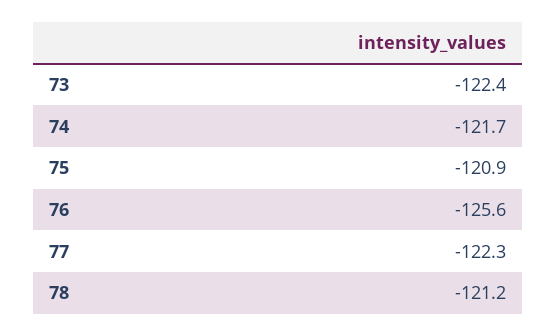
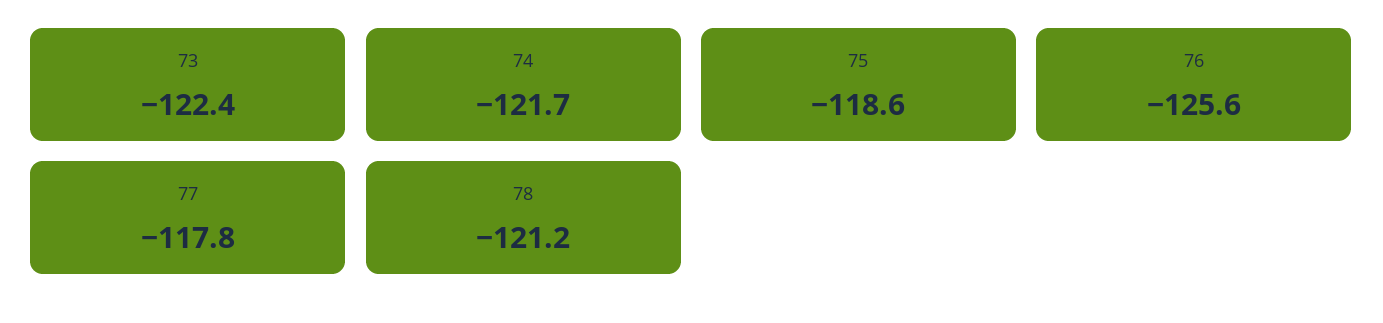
75: -120.9 -> -118.6
77: -122.3 -> -117.8

